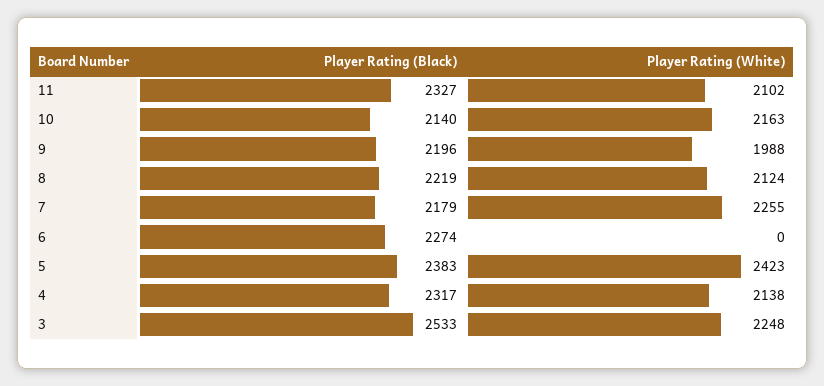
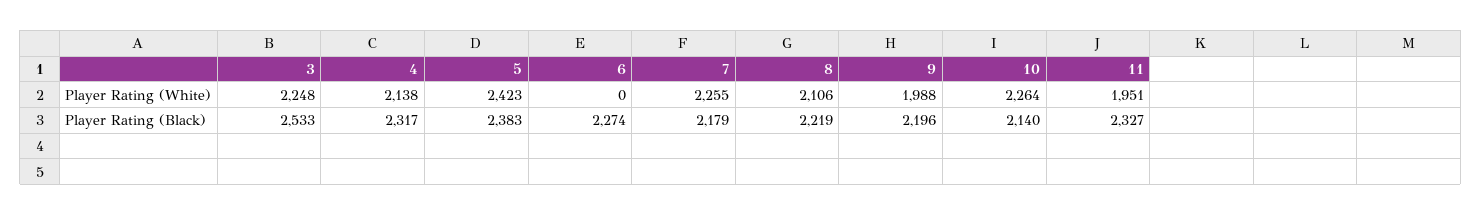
Player Rating (White), 11: 2102 -> 1951
Player Rating (White), 10: 2163 -> 2264
Player Rating (White), 8: 2124 -> 2106

